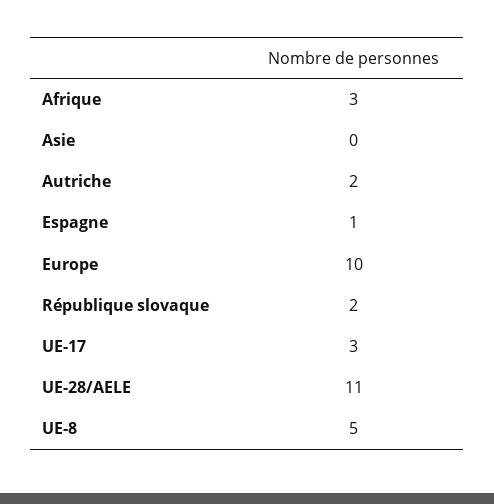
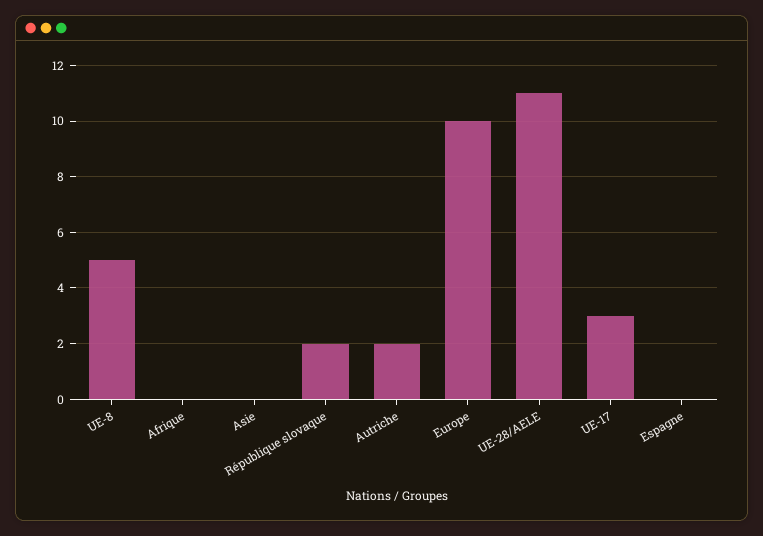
Afrique: 3 -> 0
Espagne: 1 -> 0

